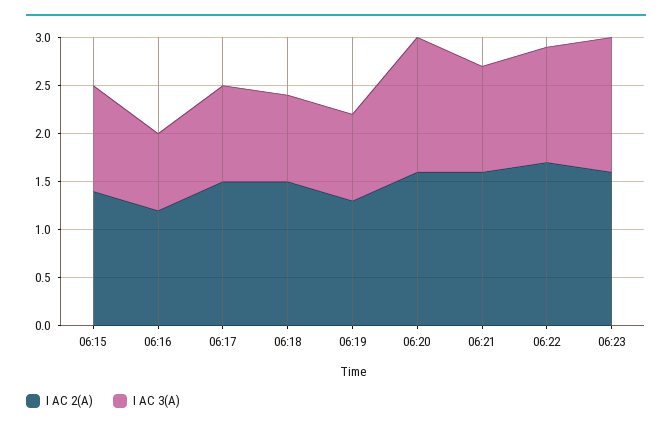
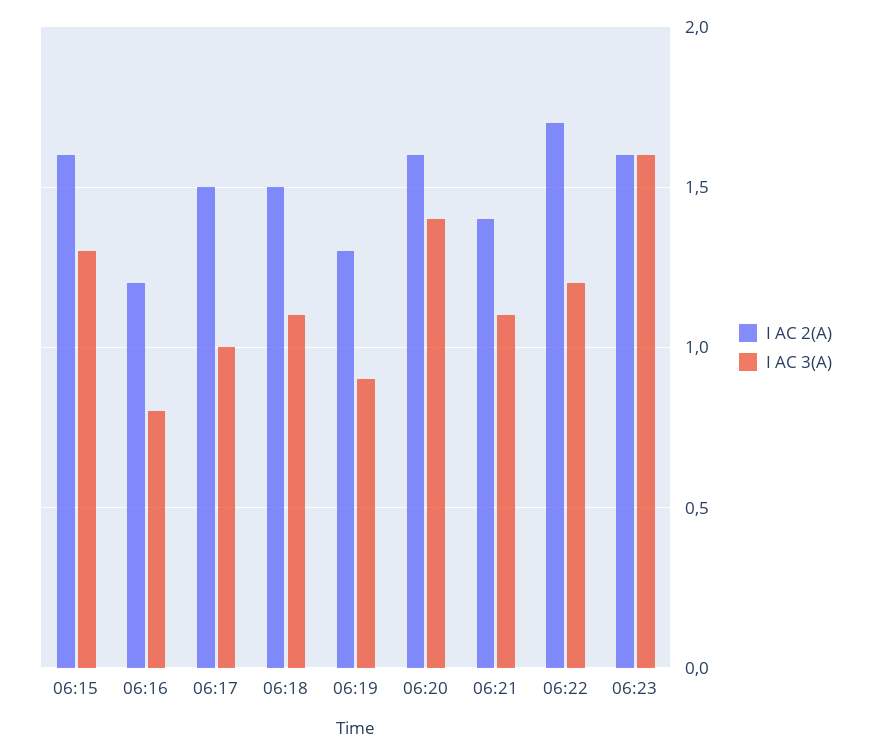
I AC 2(A), 06:15: 1.4 -> 1.6
I AC 3(A), 06:15: 1.1 -> 1.3
I AC 3(A), 06:18: 0.9 -> 1.1
I AC 2(A), 06:21: 1.6 -> 1.4
I AC 3(A), 06:23: 1.4 -> 1.6

